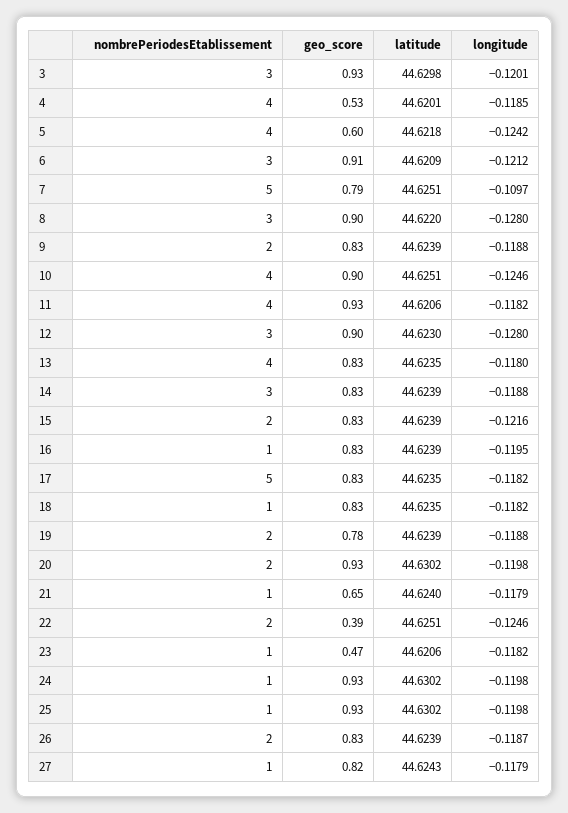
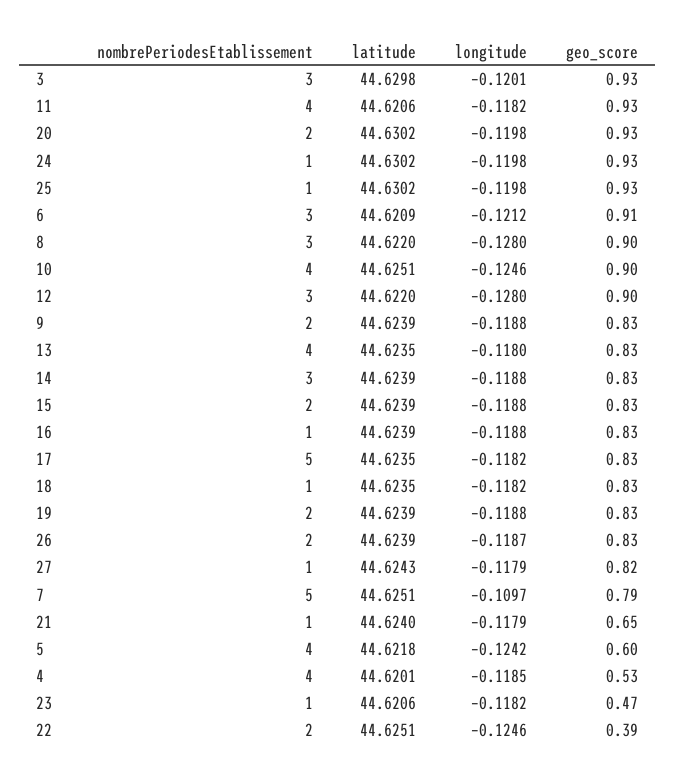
latitude, 12: 44.623 -> 44.622
longitude, 15: -0.1216 -> -0.1188
longitude, 16: -0.1195 -> -0.1188
geo_score, 19: 0.78 -> 0.83

